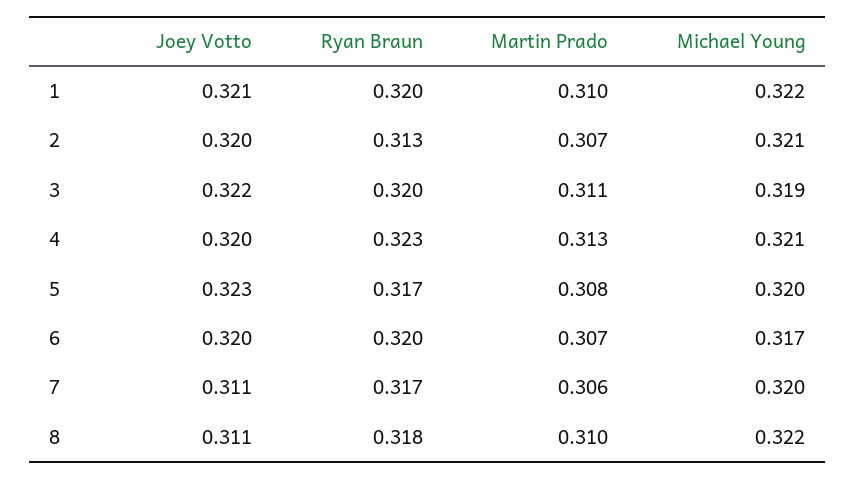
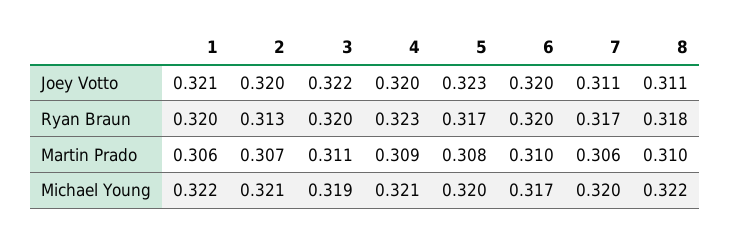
Martin Prado, 1: 0.31 -> 0.306
Martin Prado, 4: 0.313 -> 0.309
Martin Prado, 6: 0.307 -> 0.31

